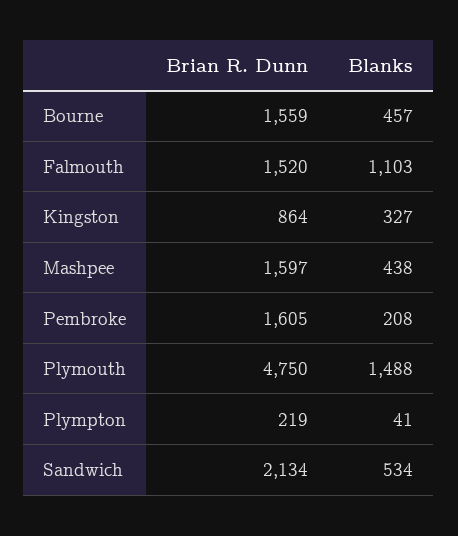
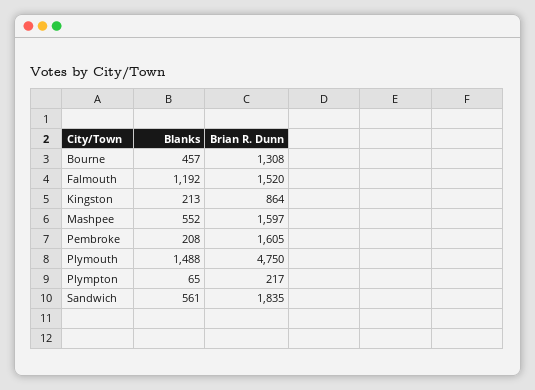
Brian R. Dunn, Bourne: 1559 -> 1308
Blanks, Falmouth: 1103 -> 1192
Blanks, Kingston: 327 -> 213
Blanks, Mashpee: 438 -> 552
Brian R. Dunn, Plympton: 219 -> 217
Blanks, Plympton: 41 -> 65
Brian R. Dunn, Sandwich: 2134 -> 1835
Blanks, Sandwich: 534 -> 561

